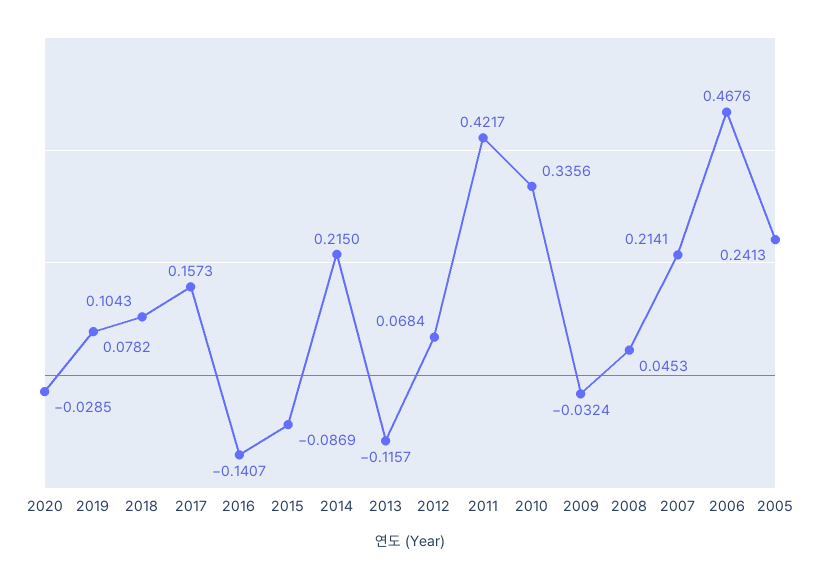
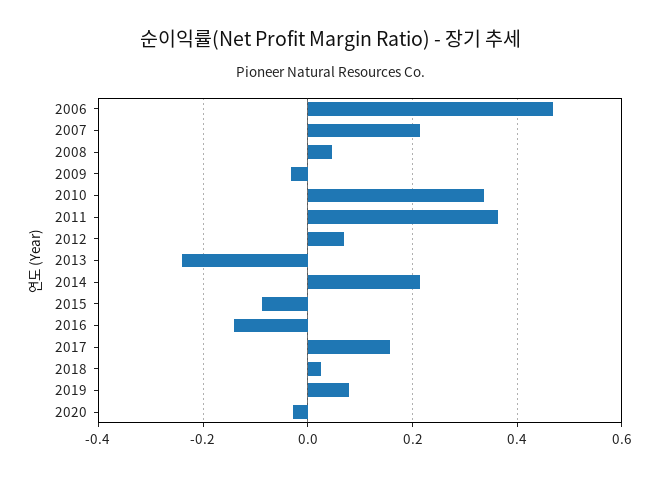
2018: 0.1043 -> 0.02
2013: -0.1157 -> -0.24
2011: 0.4217 -> 0.36
2005: 0.2413 -> none

